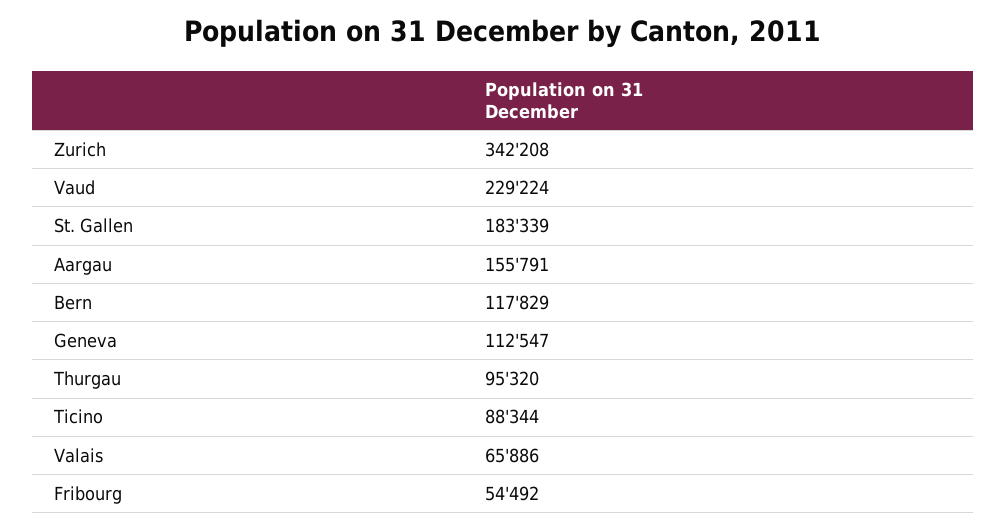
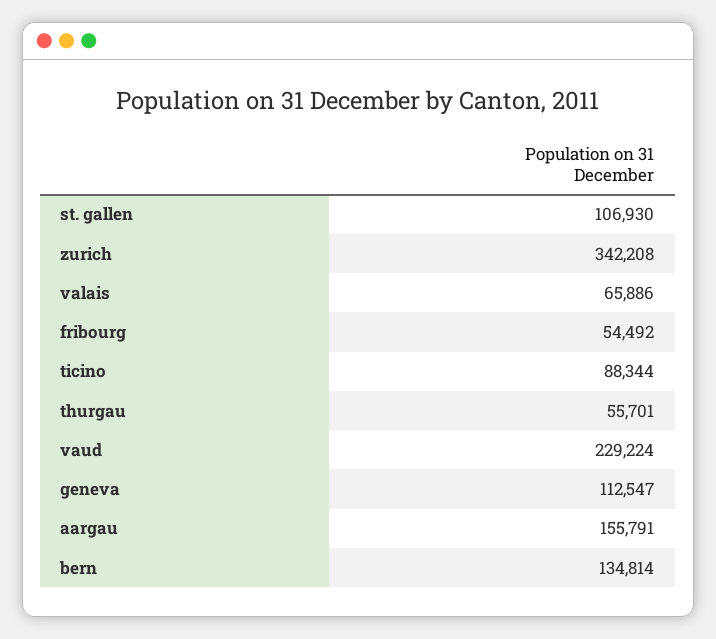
St. Gallen: 183339 -> 106930
Bern: 117829 -> 134814
Thurgau: 95320 -> 55701

